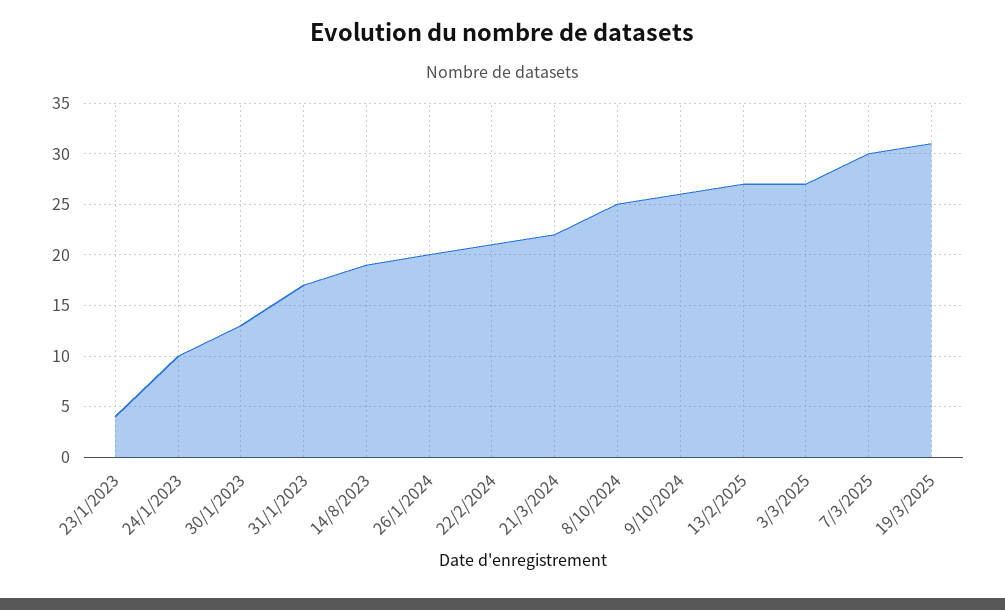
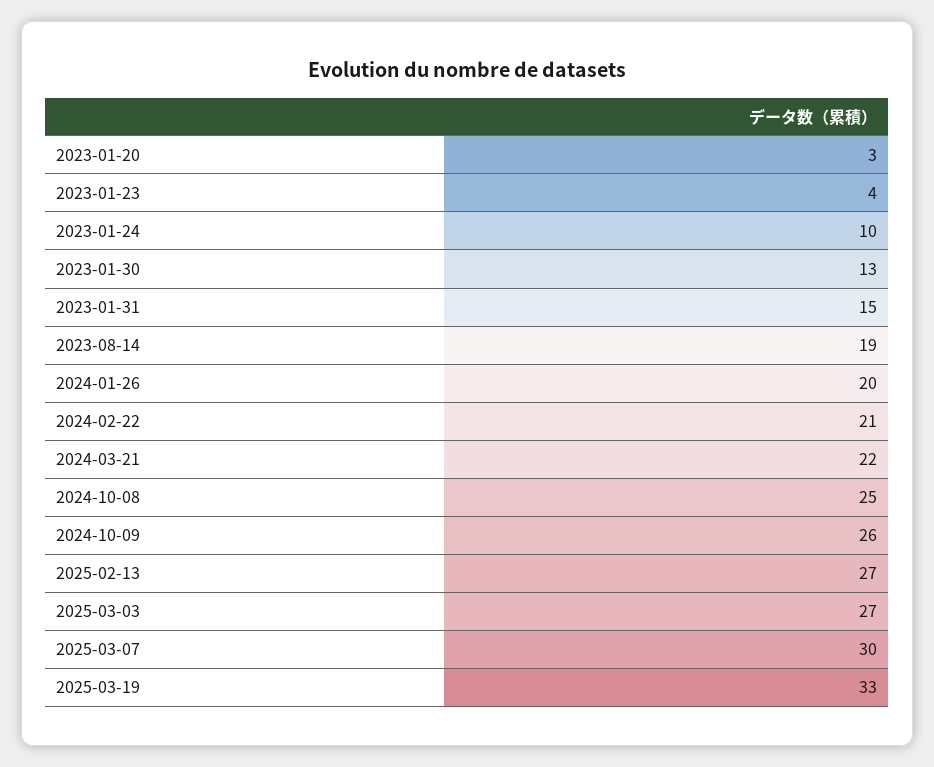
31/1/2023: 17 -> 15
19/3/2025: 31 -> 33
2023-01-20: none -> 3

